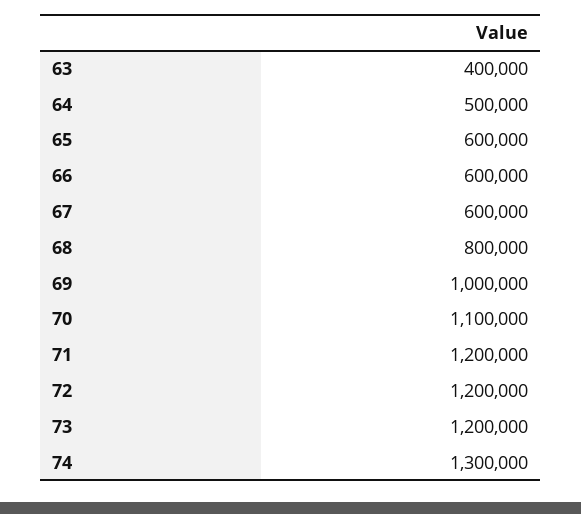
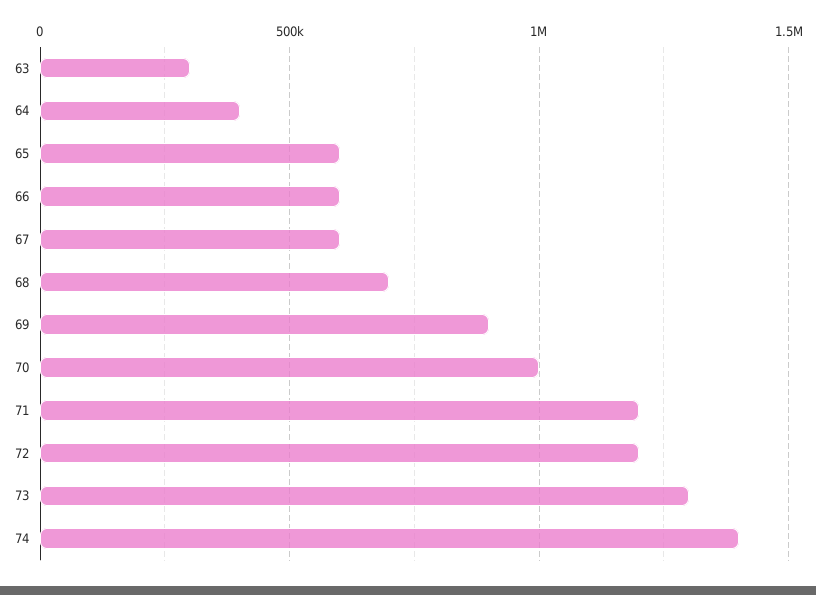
63: 400000 -> 300000
64: 500000 -> 400000
68: 800000 -> 700000
69: 1000000 -> 900000
70: 1100000 -> 1000000
73: 1200000 -> 1300000
74: 1300000 -> 1400000

